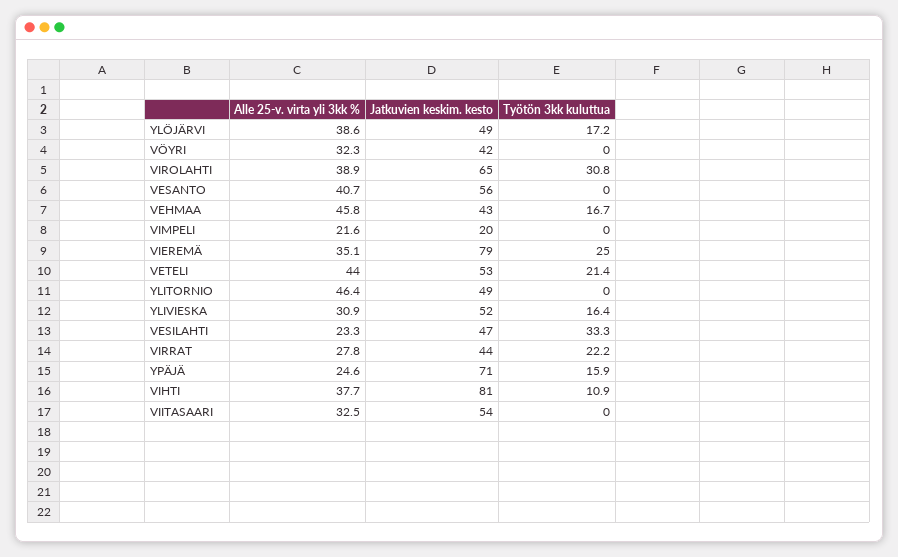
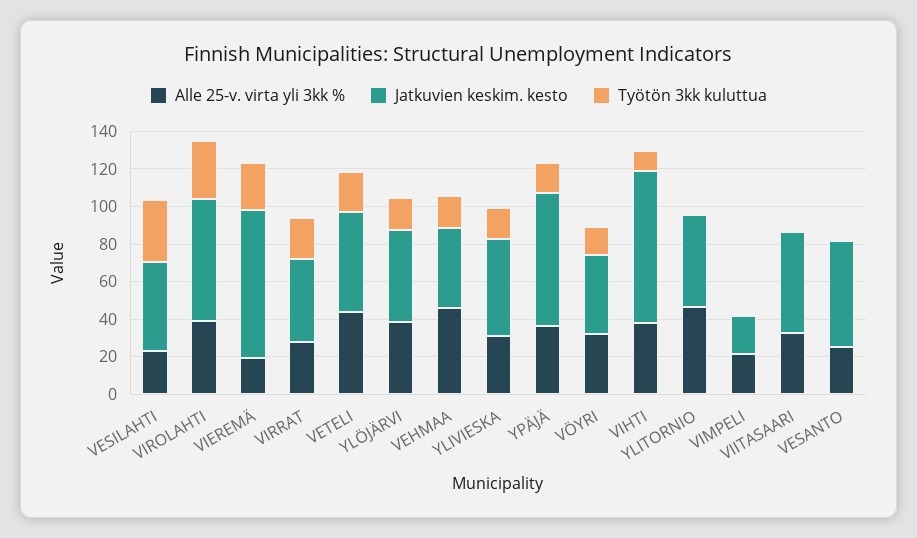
Työtön 3kk kuluttua, VÖYRI: 0 -> 15
Alle 25-v. virta yli 3kk %, VESANTO: 40.7 -> 25
Alle 25-v. virta yli 3kk %, VIEREMÄ: 35.1 -> 20
Alle 25-v. virta yli 3kk %, YPÄJÄ: 24.6 -> 35

